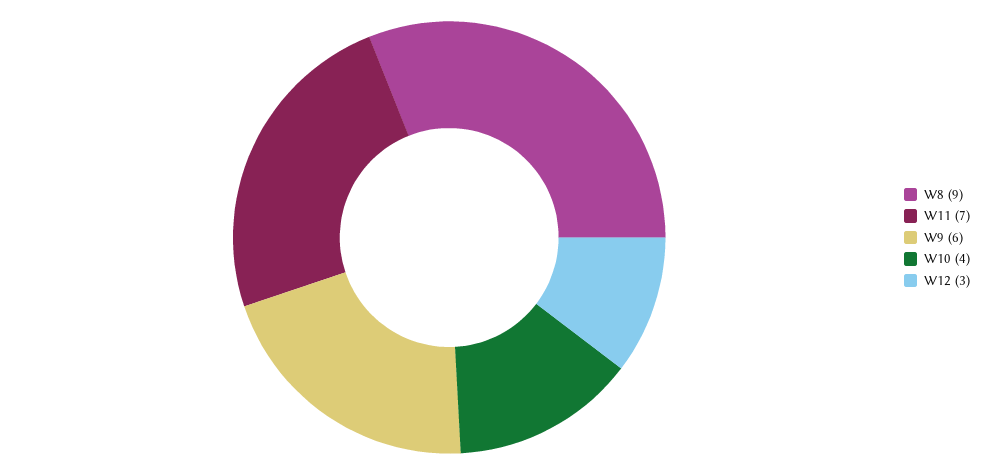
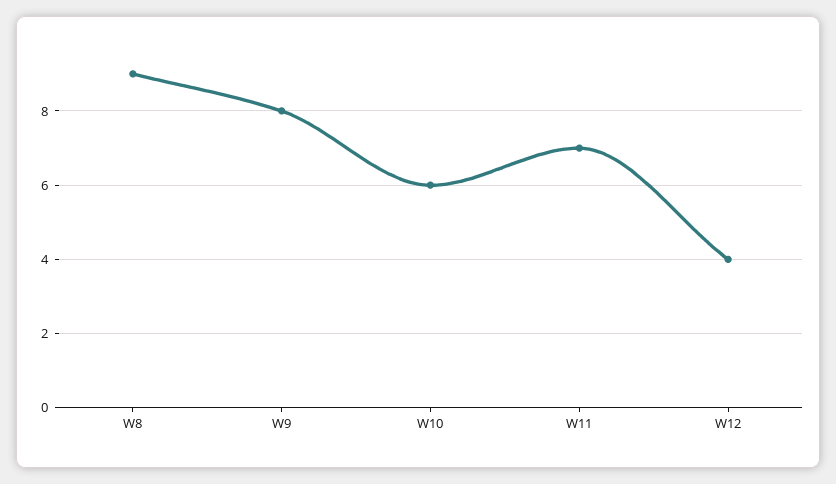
W9: 6 -> 8
W10: 4 -> 6
W12: 3 -> 4

